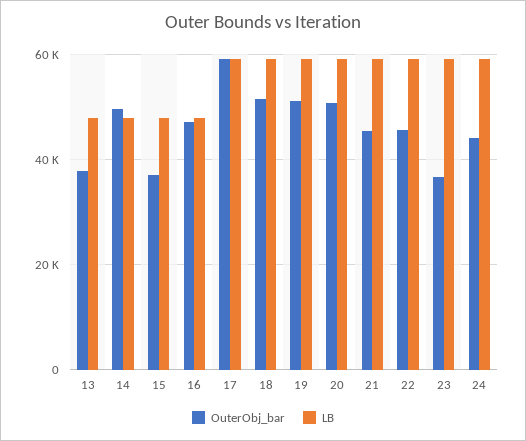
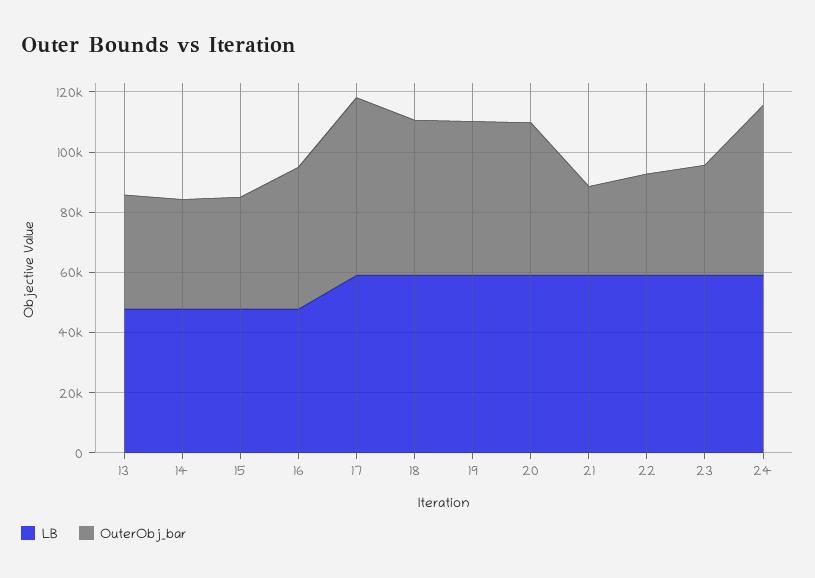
OuterObj_bar, 14: 50000 -> 35000
OuterObj_bar, 21: 46000 -> 30000
OuterObj_bar, 22: 46000 -> 35000
OuterObj_bar, 24: 44000 -> 55000

